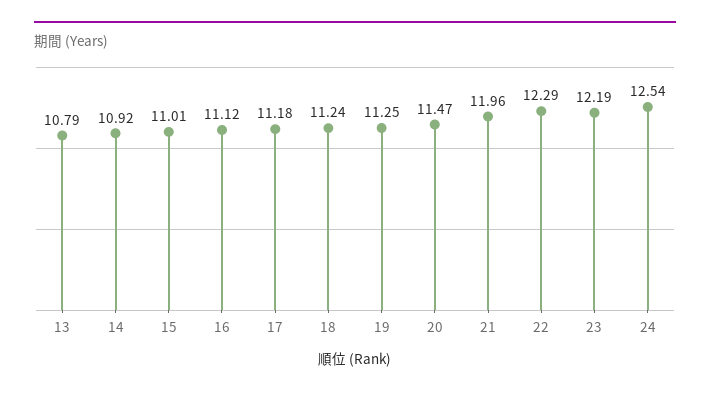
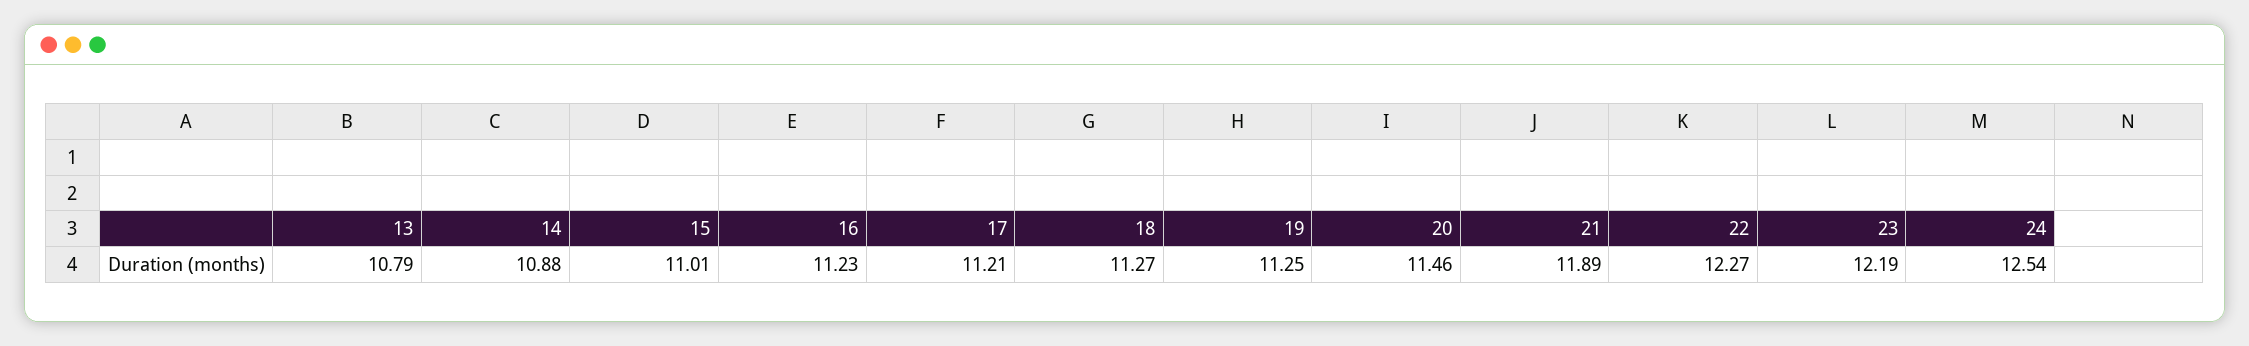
14: 10.92 -> 10.88
16: 11.12 -> 11.23
17: 11.18 -> 11.21
18: 11.24 -> 11.27
20: 11.47 -> 11.46
21: 11.96 -> 11.89
22: 12.29 -> 12.27

